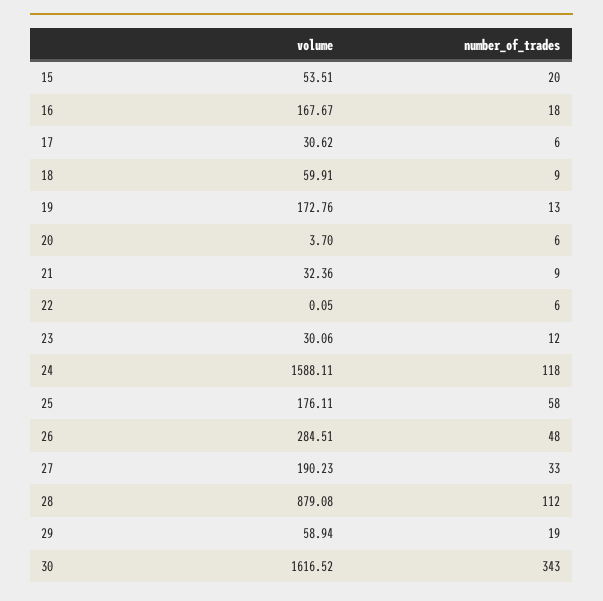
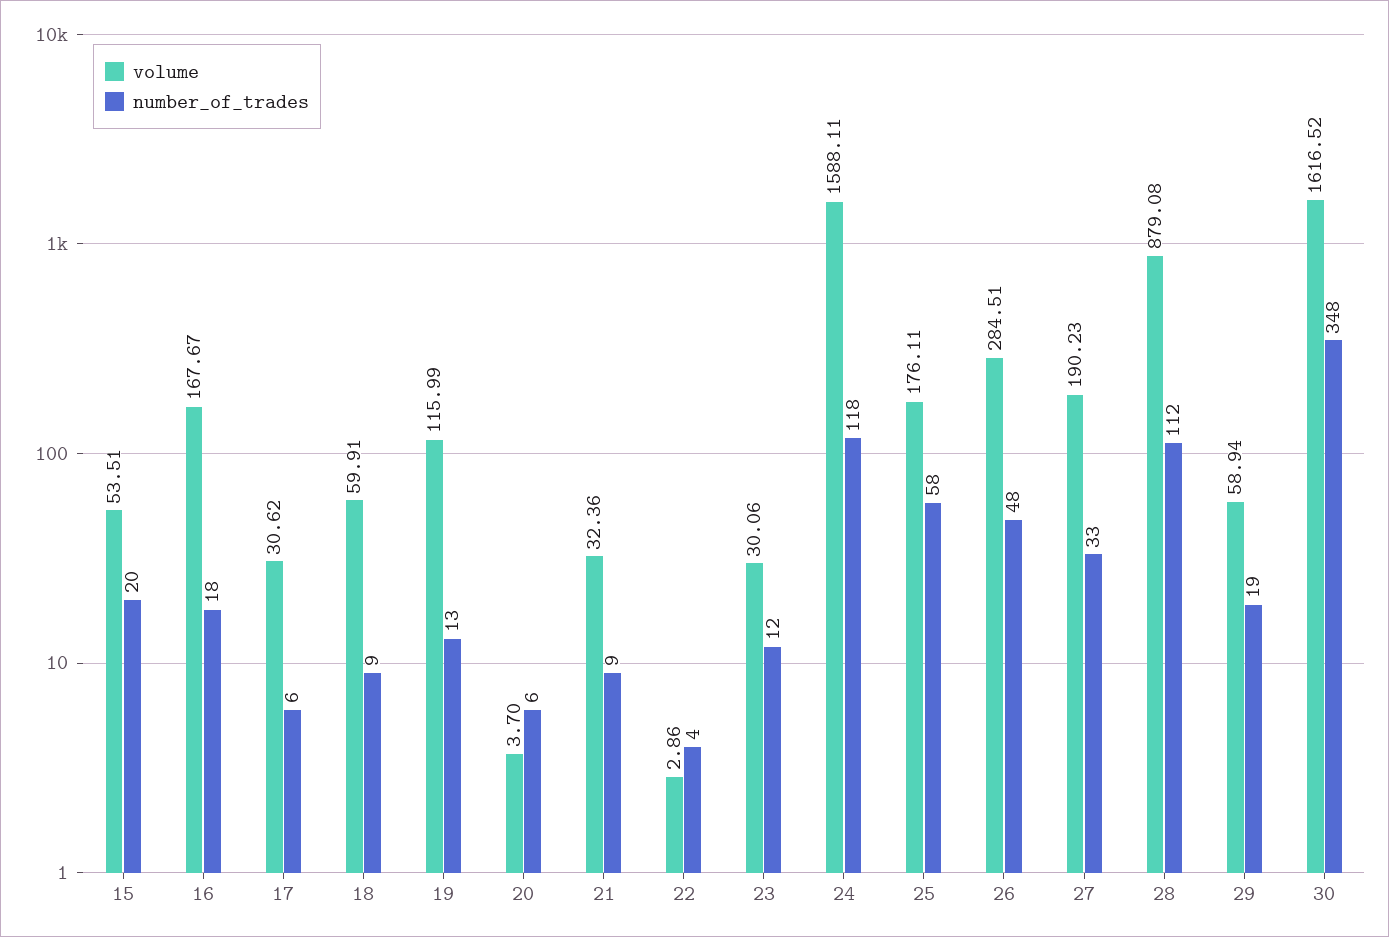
volume, 19: 172.76 -> 115.99
volume, 22: 0.05 -> 2.86
number_of_trades, 22: 6 -> 4
number_of_trades, 30: 343 -> 348

